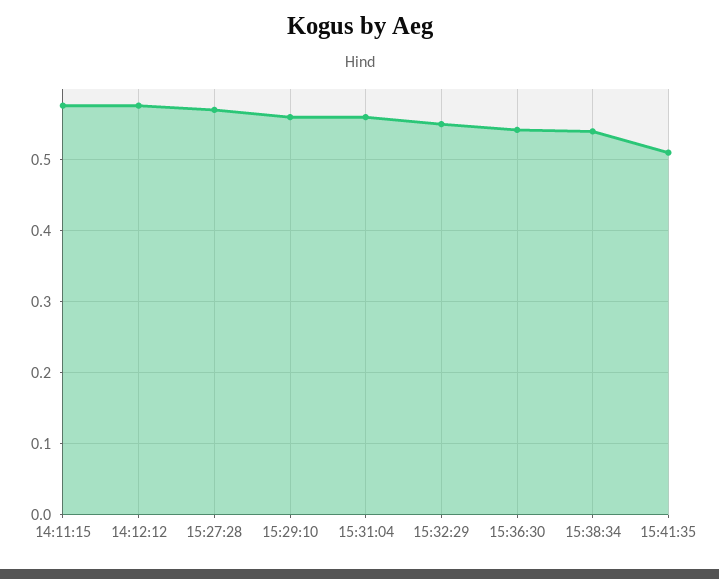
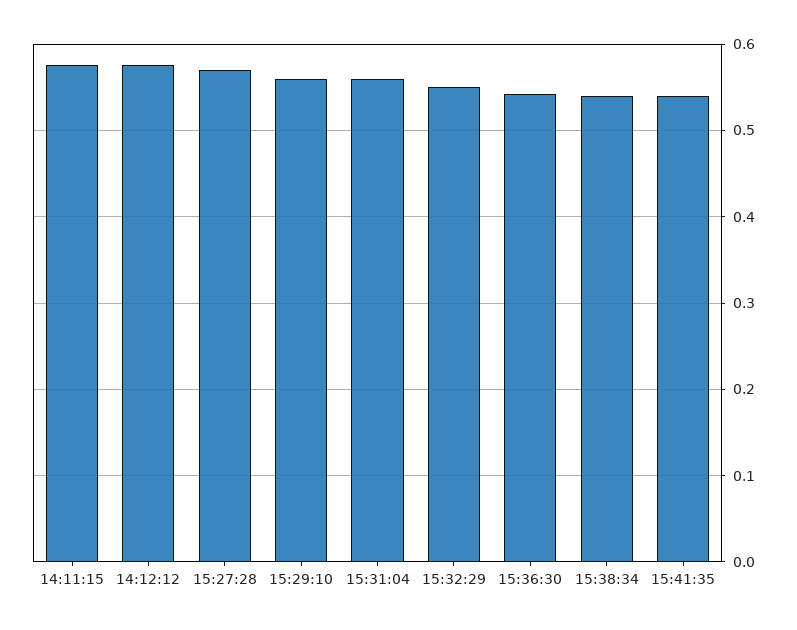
15:41:35: 0.51 -> 0.54

